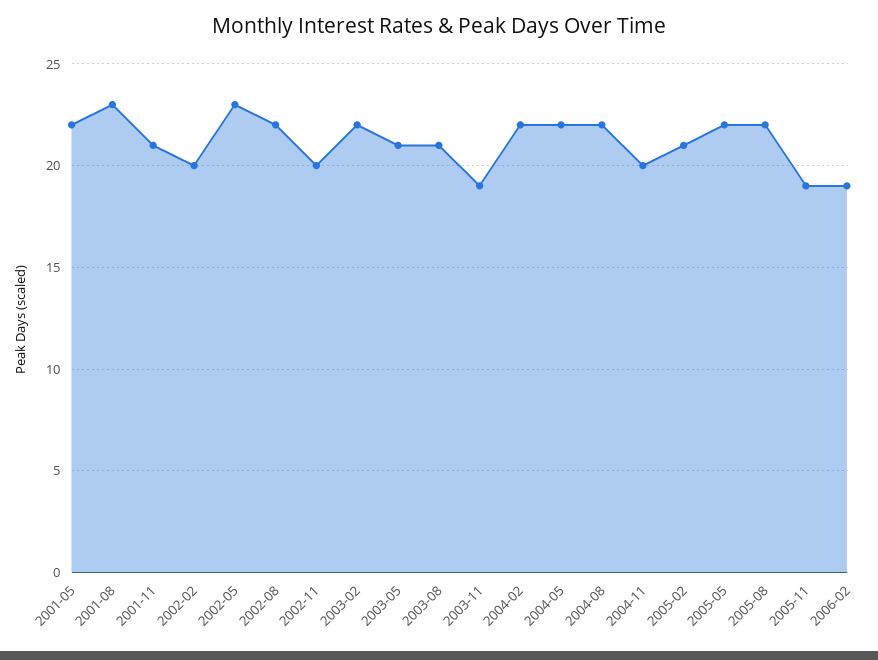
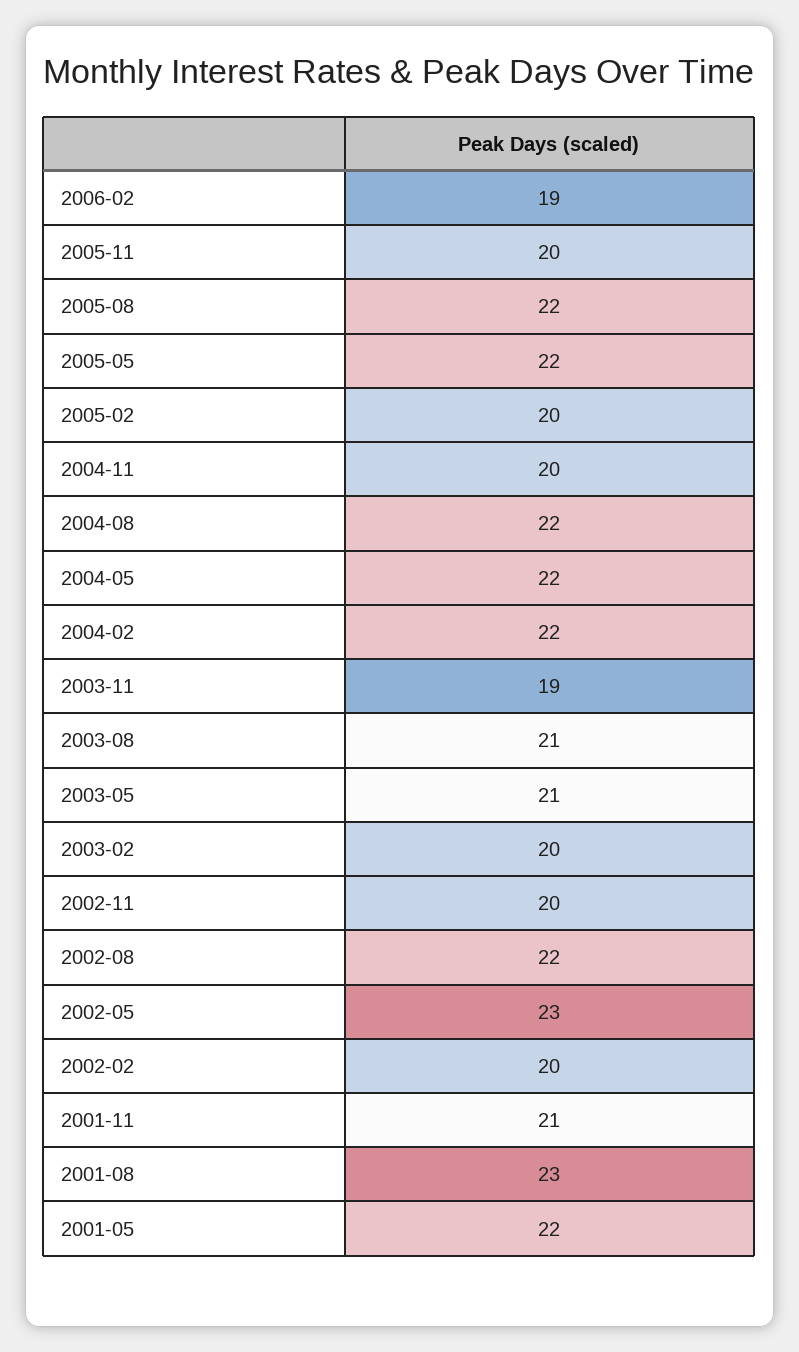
2003-02: 22 -> 20
2005-02: 21 -> 20
2005-11: 19 -> 20

